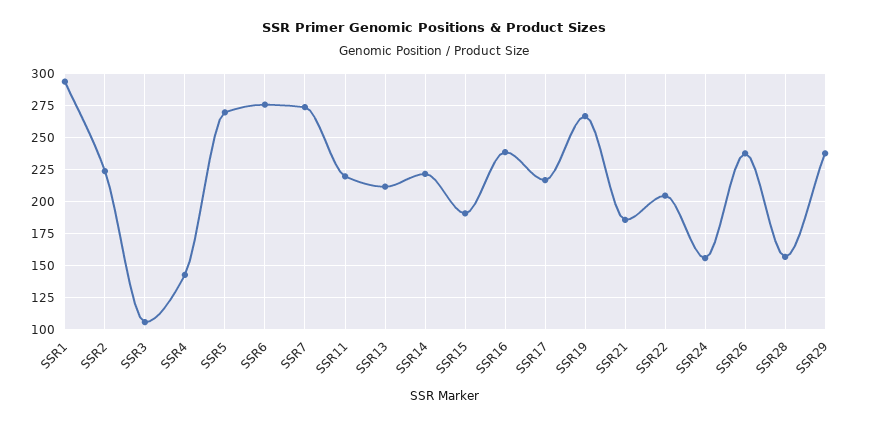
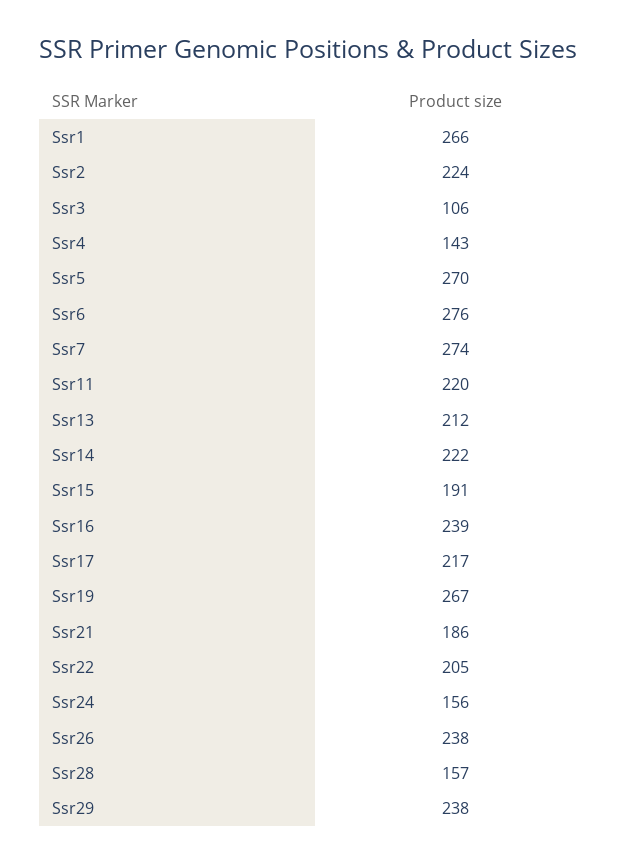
SSR1: 295 -> 266

